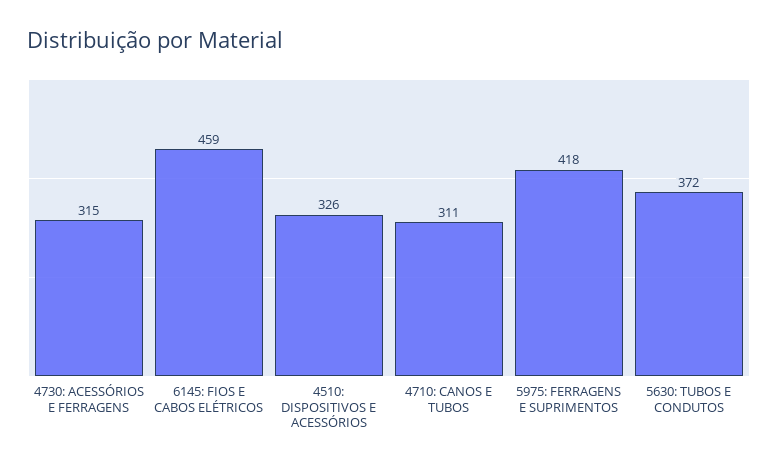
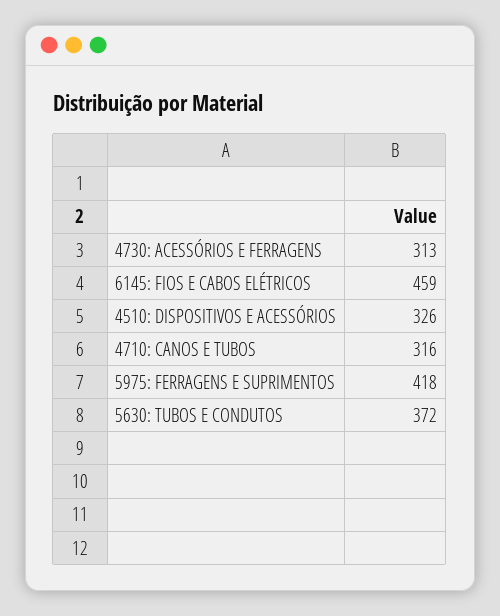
4730: ACESSÓRIOS E FERRAGENS: 315 -> 313
4710: CANOS E TUBOS: 311 -> 316

